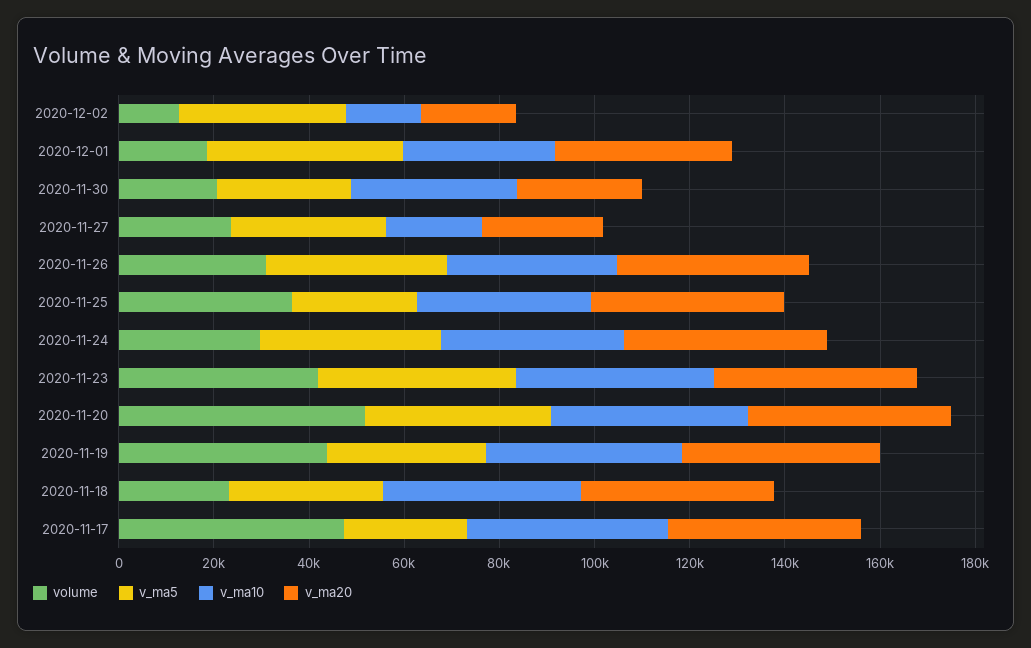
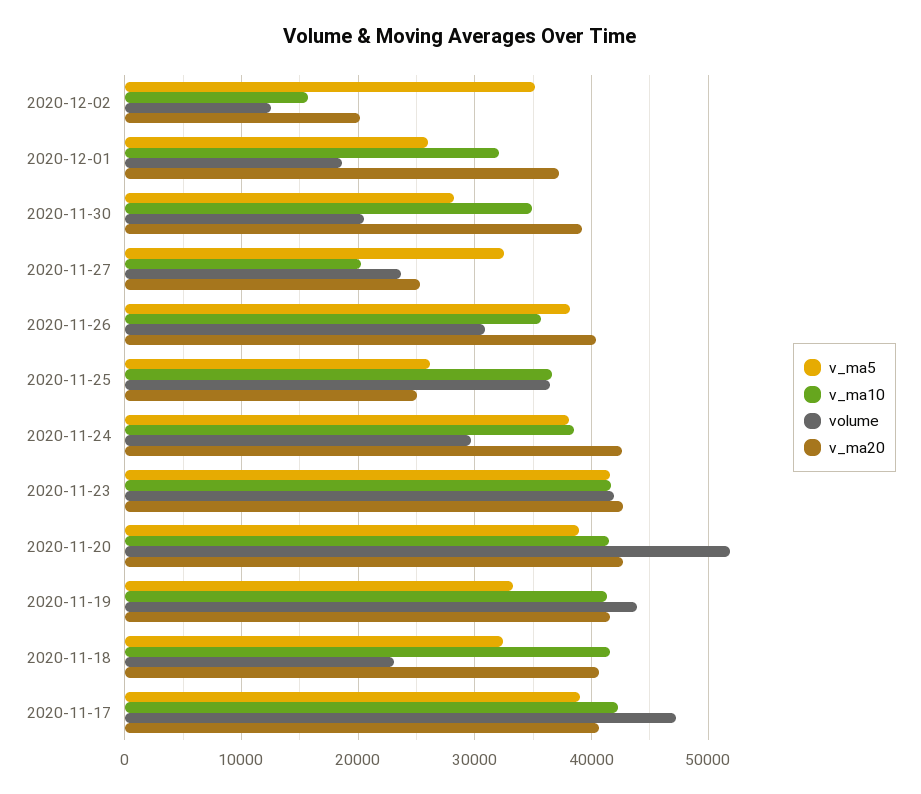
v_ma5, 2020-12-01: 40000 -> 26000
v_ma20, 2020-11-30: 25000 -> 39000
v_ma20, 2020-11-25: 40000 -> 25000
v_ma5, 2020-11-17: 25000 -> 39000

